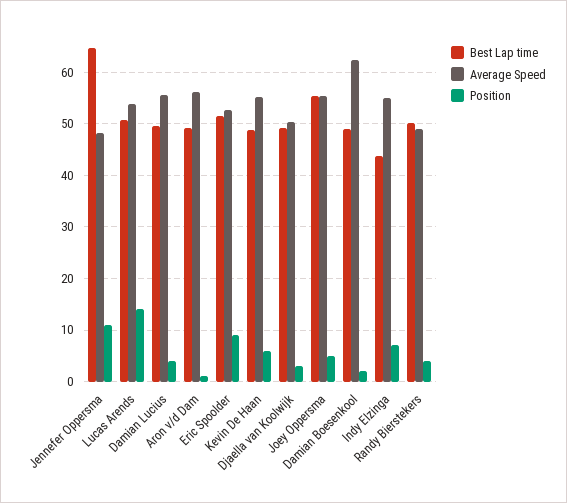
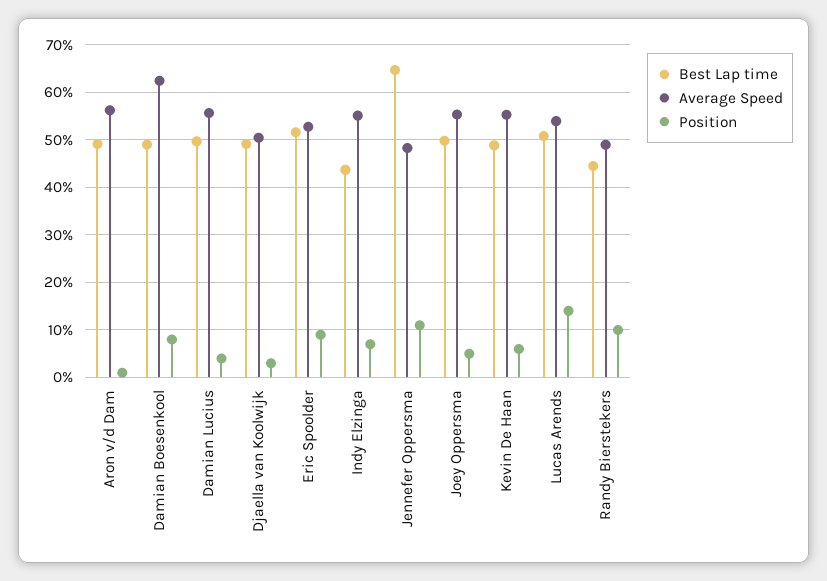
Best Lap time, Joey Oppersma: 56 -> 50
Position, Damian Boesenkool: 2 -> 8
Best Lap time, Randy Bierstekers: 50 -> 44
Position, Randy Bierstekers: 4 -> 10

